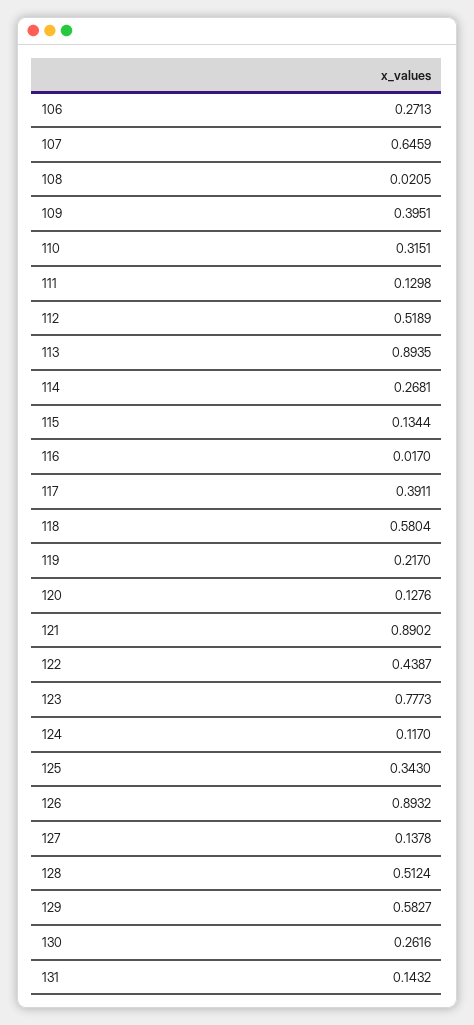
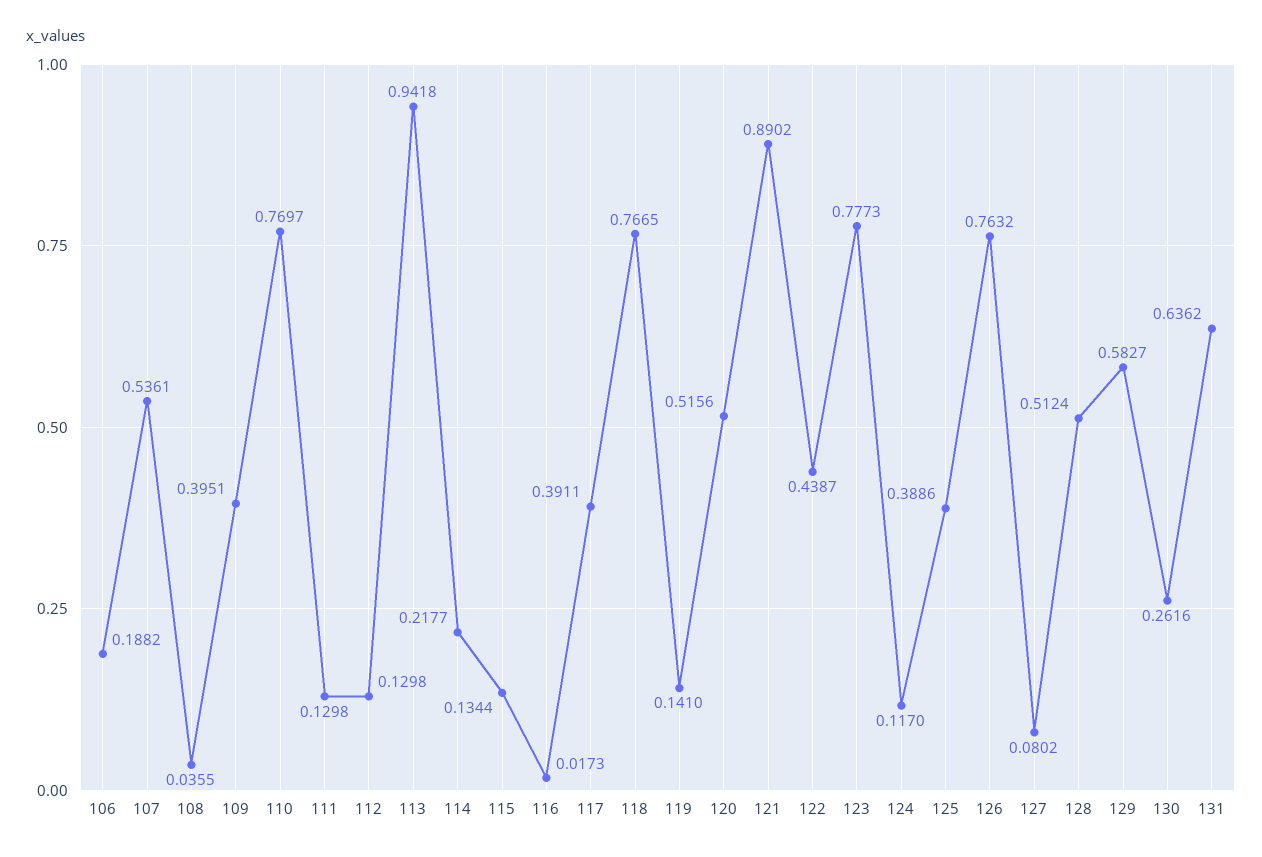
106: 0.2713 -> 0.1882
107: 0.6459 -> 0.5361
108: 0.0205 -> 0.0355
110: 0.3151 -> 0.7697
112: 0.5189 -> 0.1298
113: 0.8935 -> 0.9418
114: 0.2681 -> 0.2177
116: 0.017 -> 0.0173
118: 0.5804 -> 0.7665
119: 0.217 -> 0.141
120: 0.1276 -> 0.5156
125: 0.343 -> 0.3886
126: 0.8932 -> 0.7632
127: 0.1378 -> 0.0802
131: 0.1432 -> 0.6362

